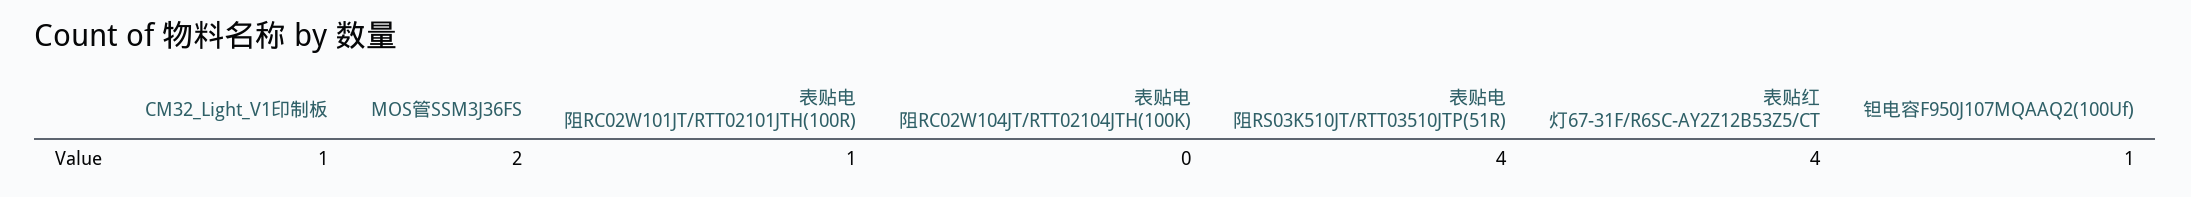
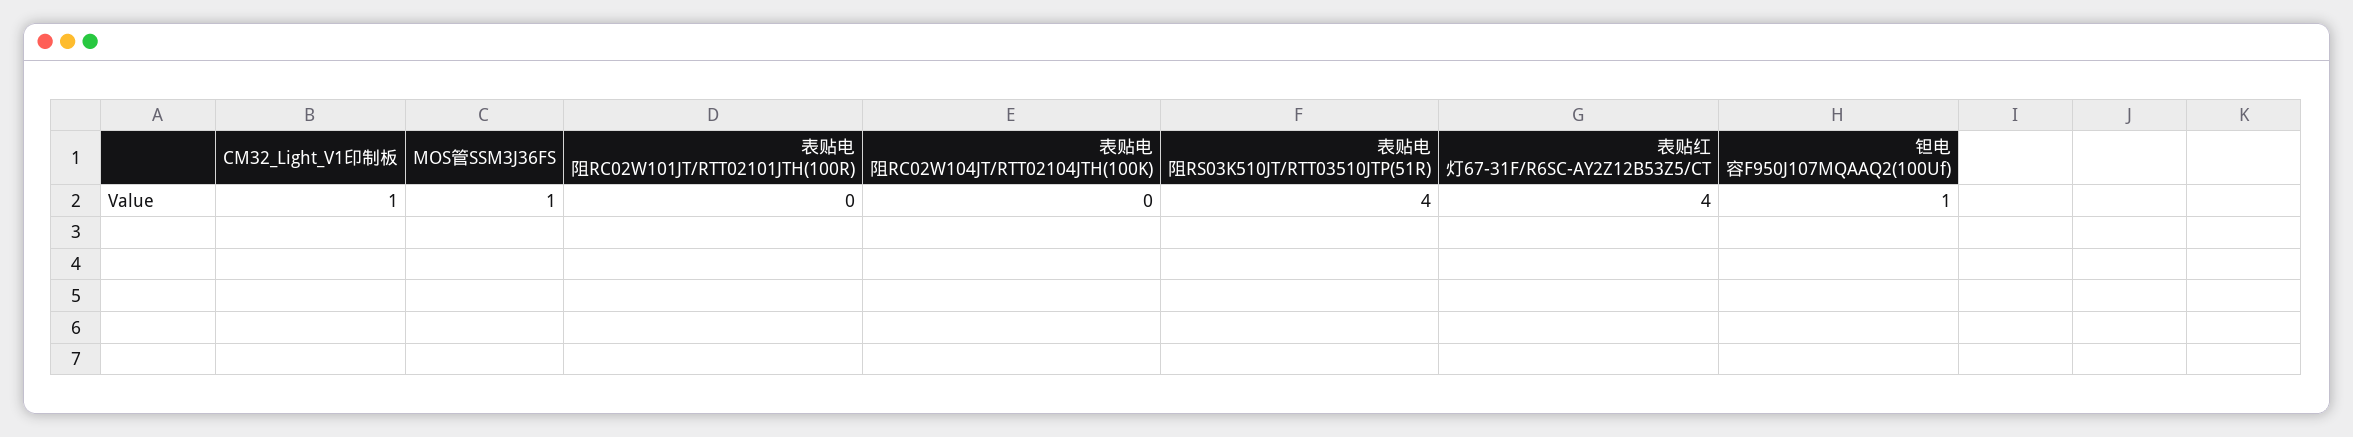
MOS管SSM3J36FS: 2 -> 1
表贴电阻RC02W101JT/RTT02101JTH(100R): 1 -> 0

